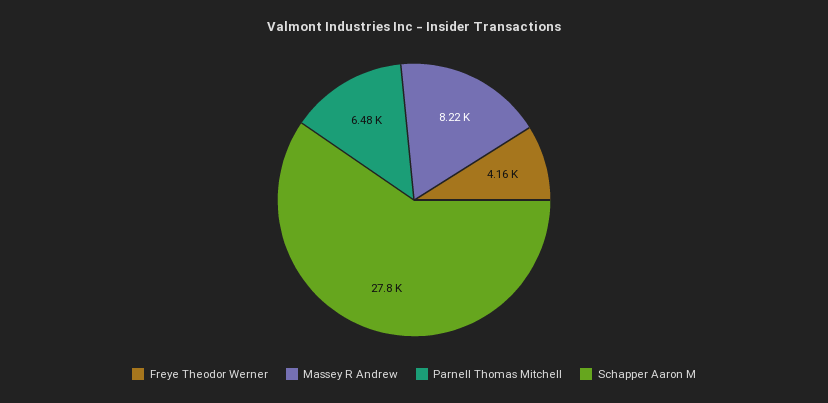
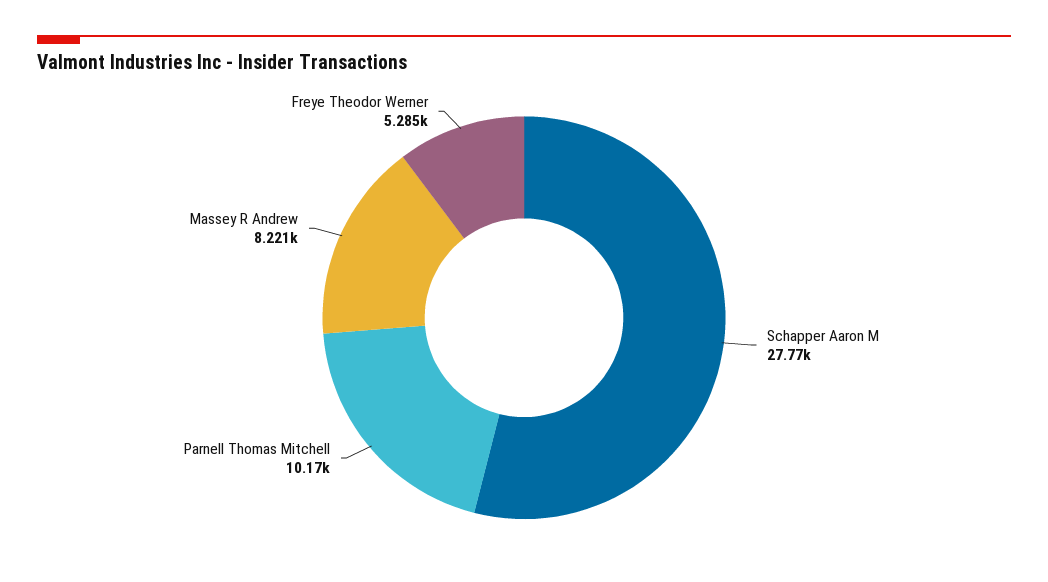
Freye Theodor Werner: 4160 -> 5285
Parnell Thomas Mitchell: 6480 -> 10170

